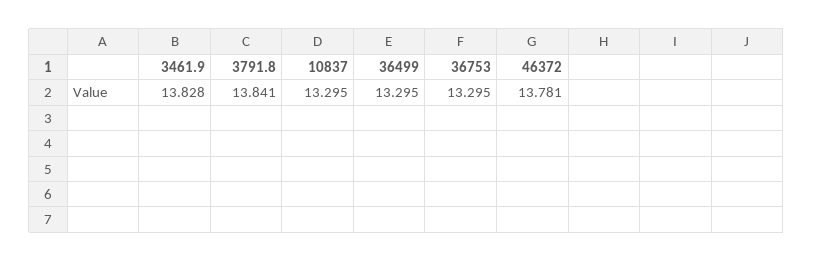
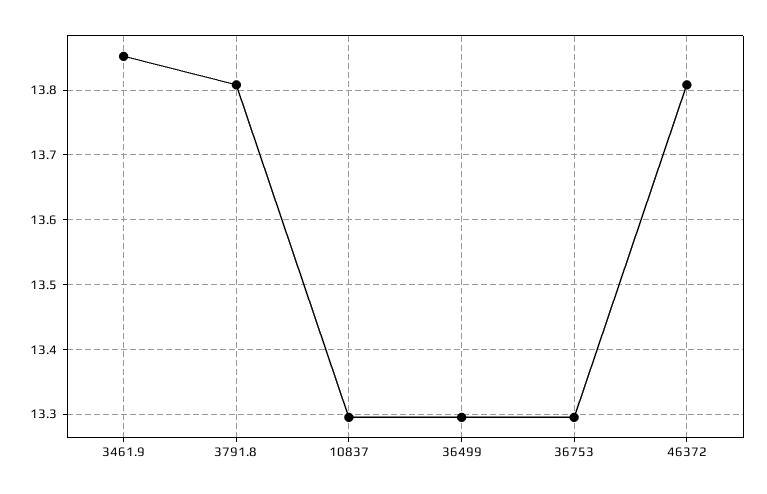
3461.9: 13.828 -> 13.85
3791.8: 13.841 -> 13.81
46372: 13.781 -> 13.81

